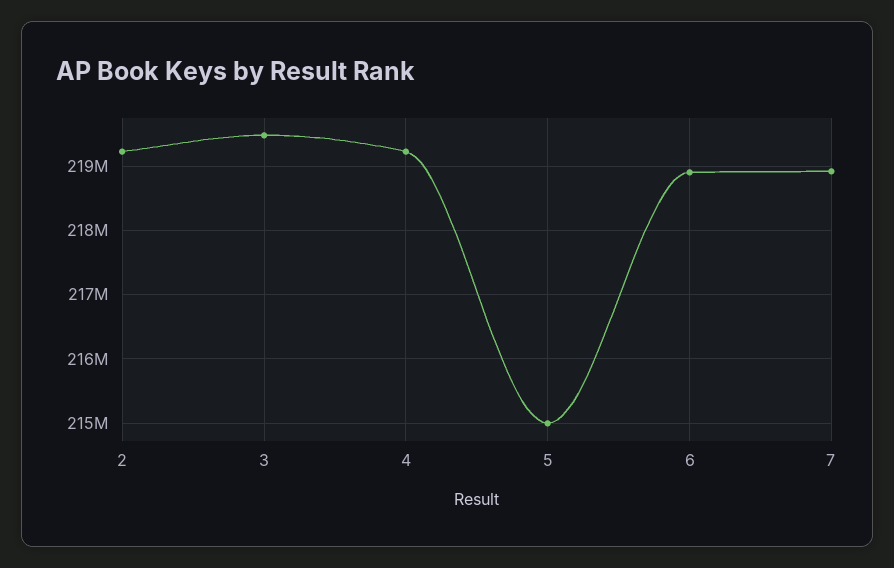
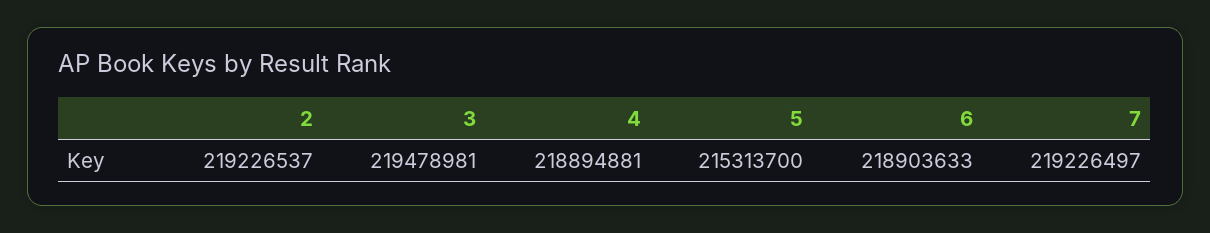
4: 219200000 -> 218894881
5: 215000000 -> 215313700
7: 218900000 -> 219226497

